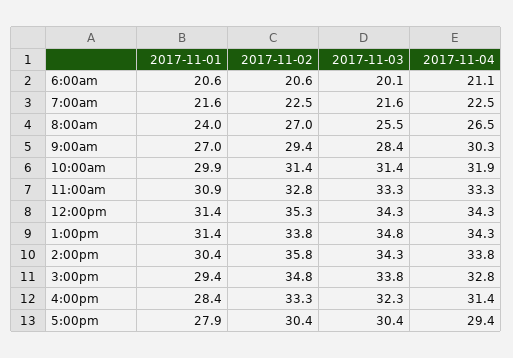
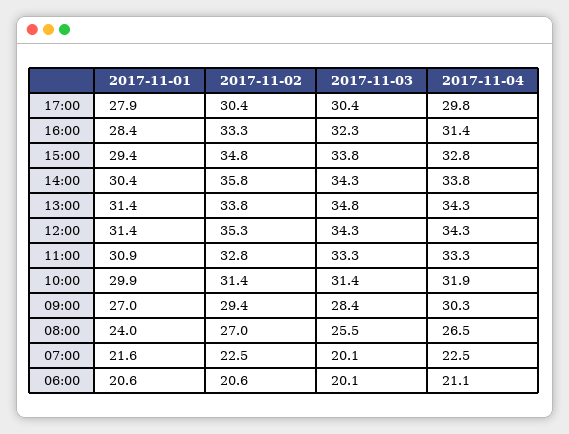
2017-11-03, 7:00am: 21.6 -> 20.1
2017-11-04, 5:00pm: 29.4 -> 29.8

